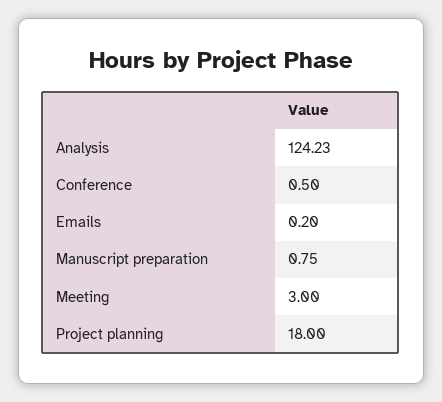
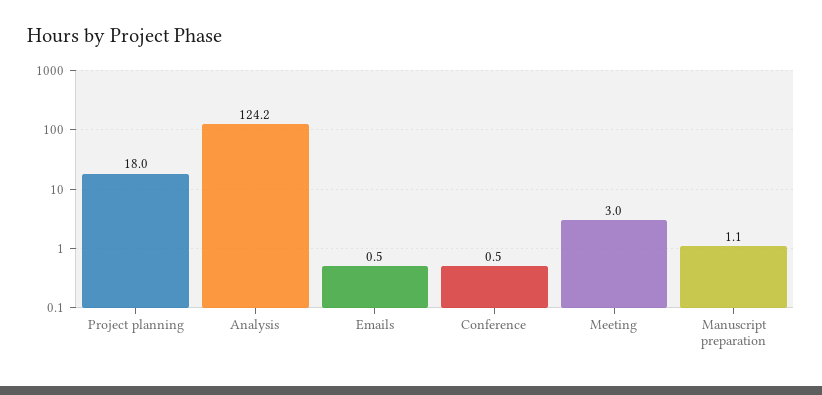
Emails: 0.2 -> 0.5
Manuscript preparation: 0.75 -> 1.1

